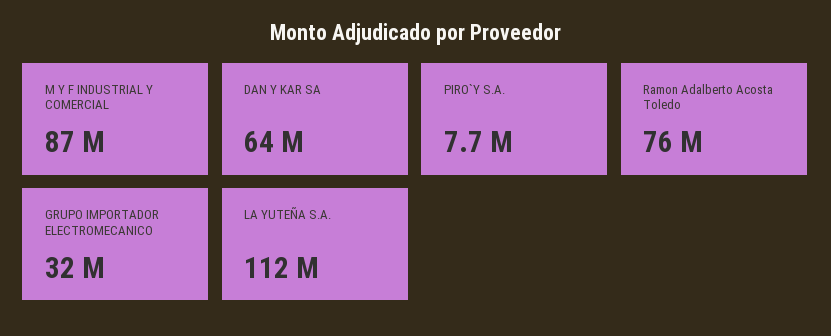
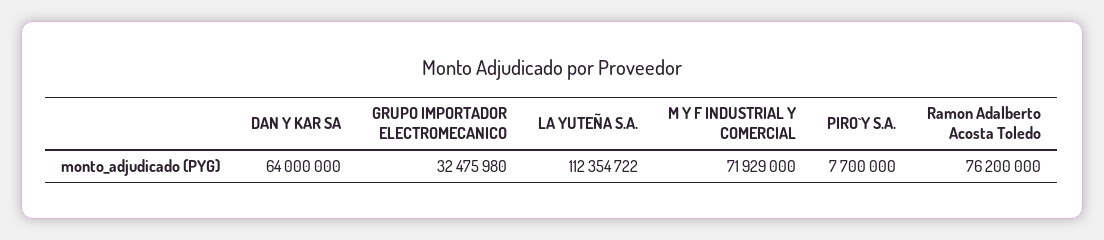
M Y F INDUSTRIAL Y COMERCIAL: 87000000 -> 71929000

